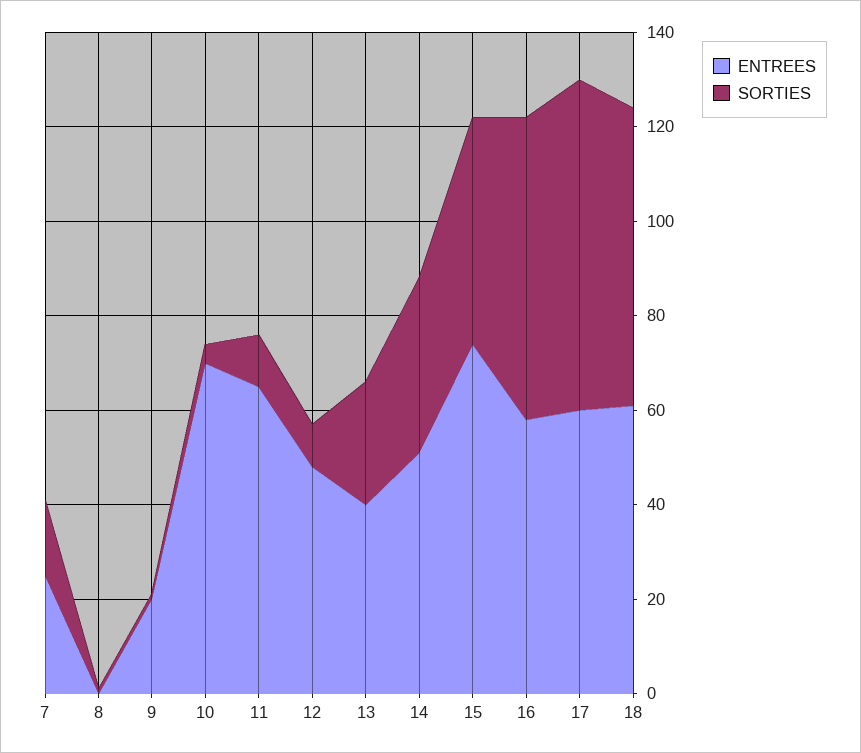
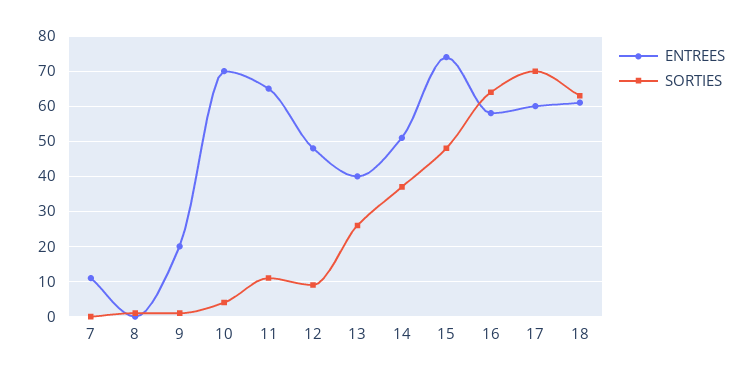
ENTREES, 7: 25 -> 10
SORTIES, 7: 15 -> 0

